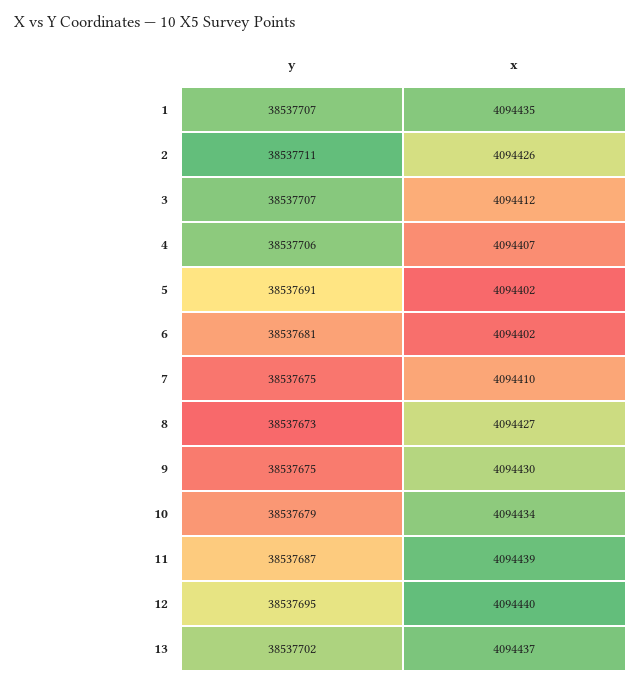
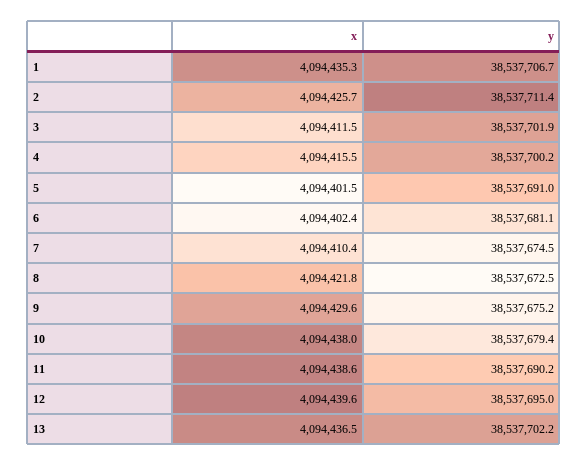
y, 3: 38537707 -> 38537701.9
y, 4: 38537706 -> 38537700.2
x, 4: 4094407 -> 4094415.5
x, 8: 4094427 -> 4094421.8
x, 10: 4094434 -> 4094438
y, 11: 38537687 -> 38537690.2

